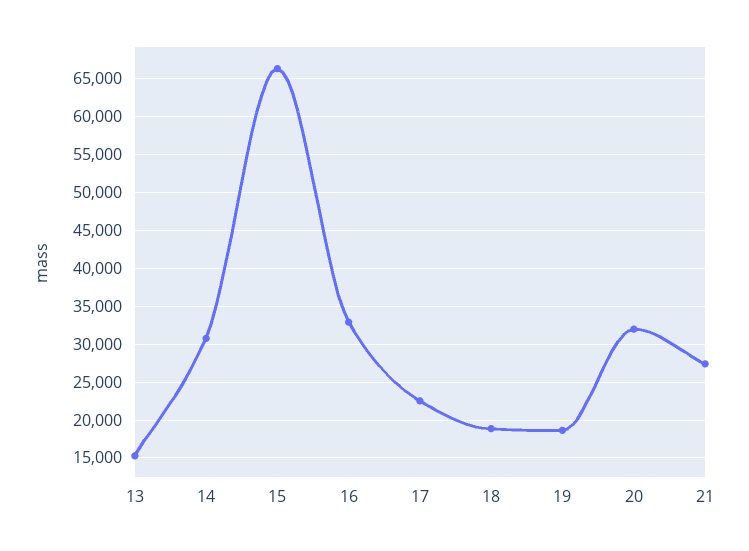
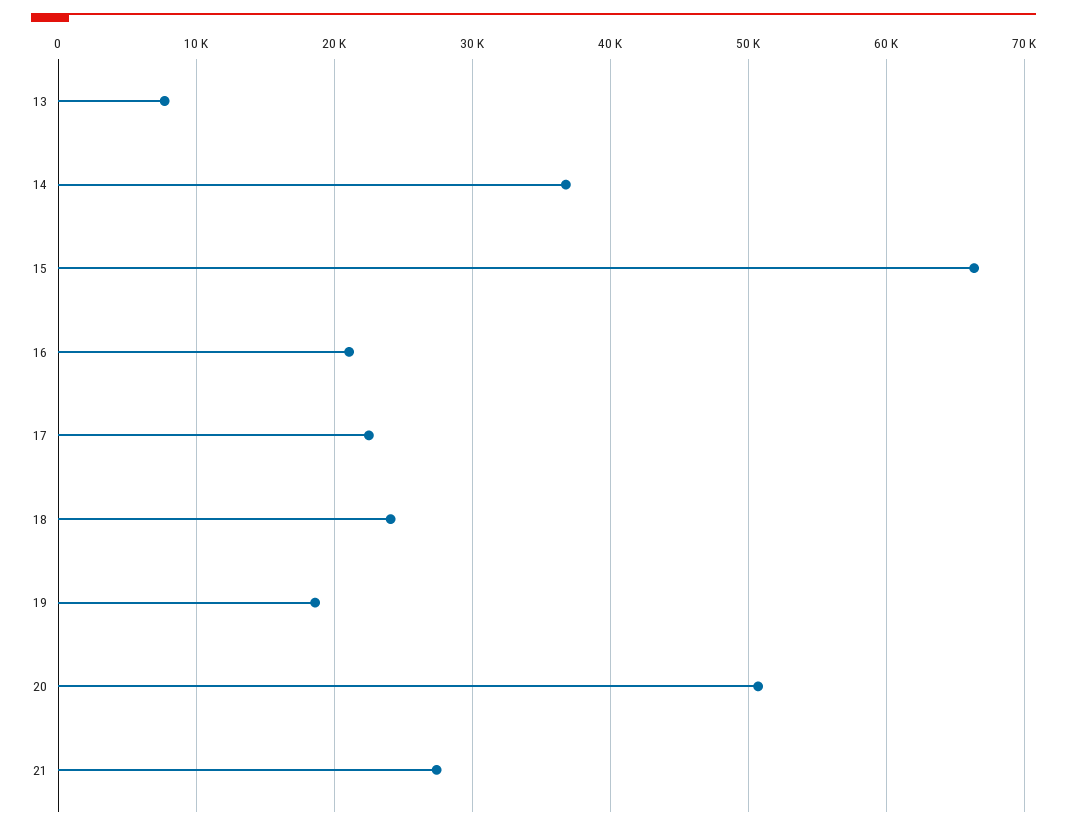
13: 15000 -> 8000
14: 31000 -> 37000
16: 33000 -> 21000
18: 19000 -> 24000
20: 32000 -> 51000

